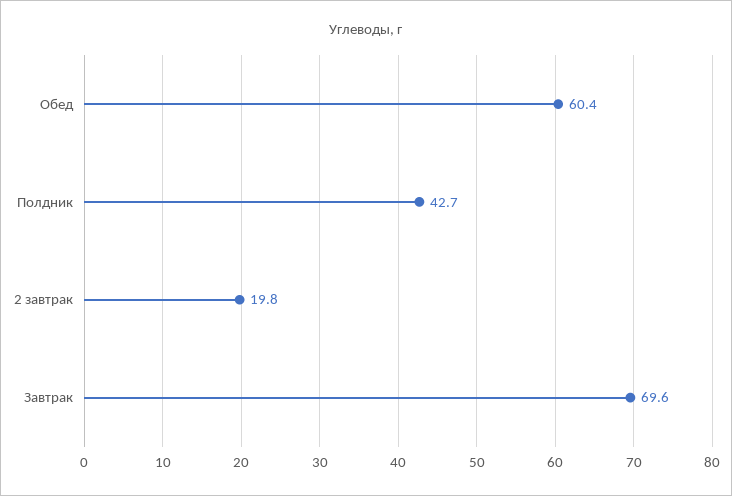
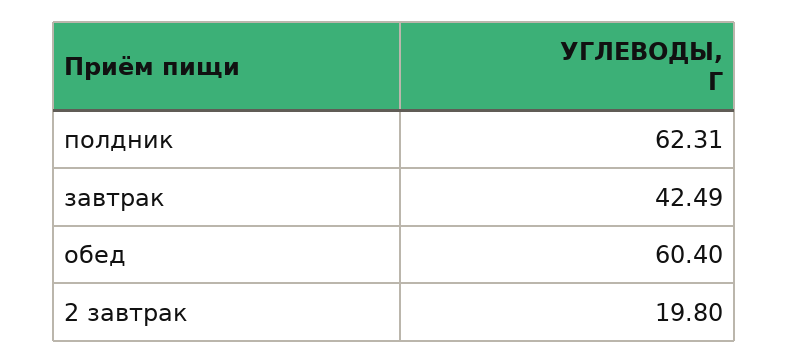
Полдник: 42.7 -> 62.31
Завтрак: 69.6 -> 42.49

